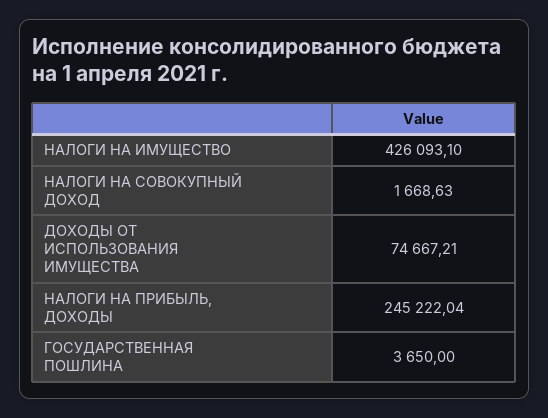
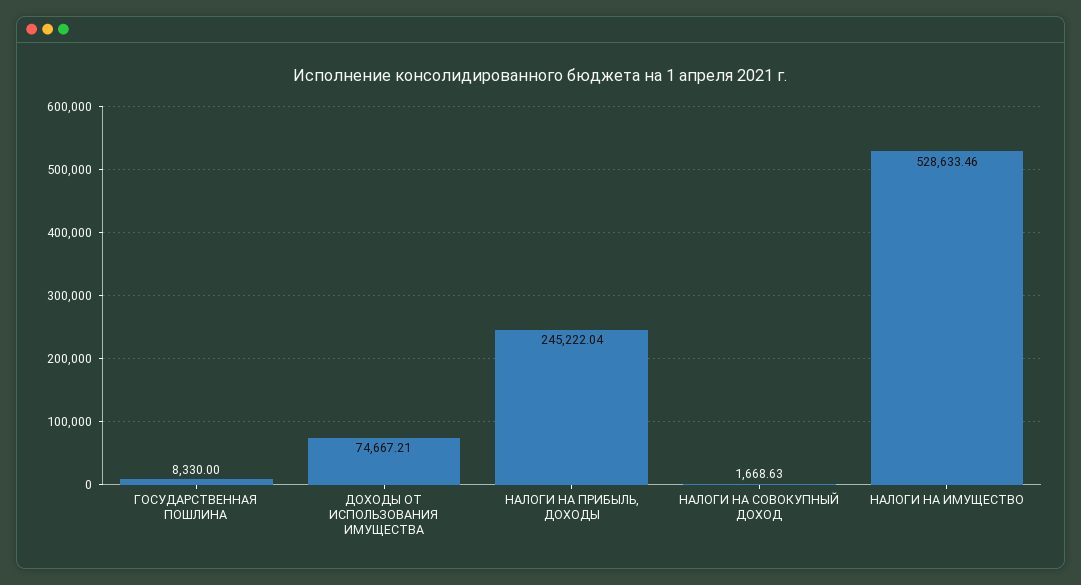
НАЛОГИ НА ИМУЩЕСТВО: 426093.1 -> 528633.46
ГОСУДАРСТВЕННАЯ ПОШЛИНА: 3650 -> 8330

